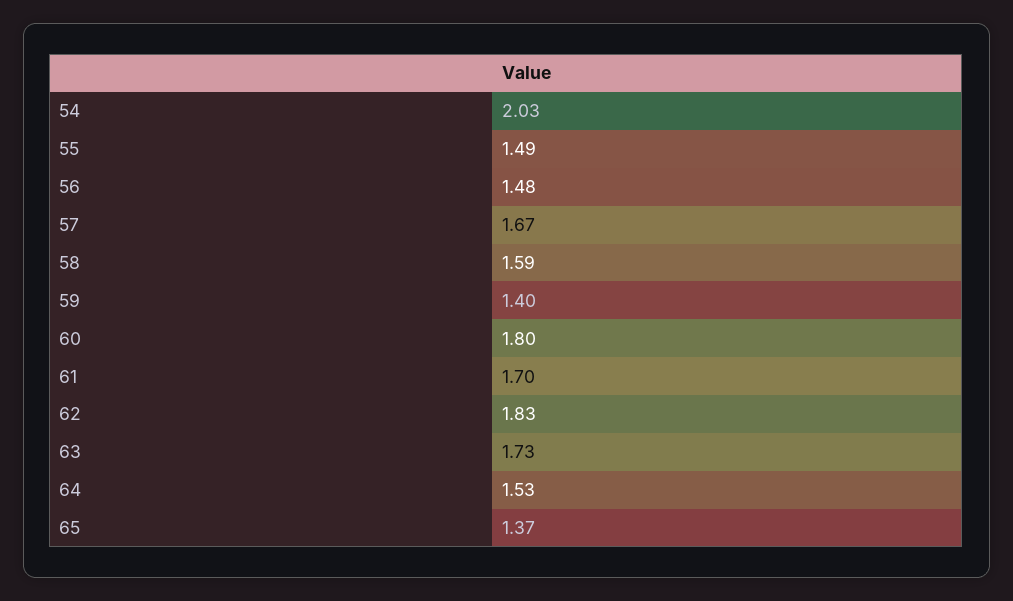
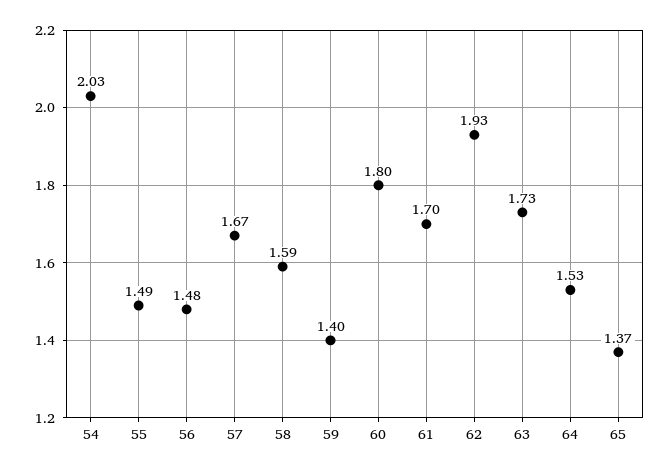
62: 1.83 -> 1.93

